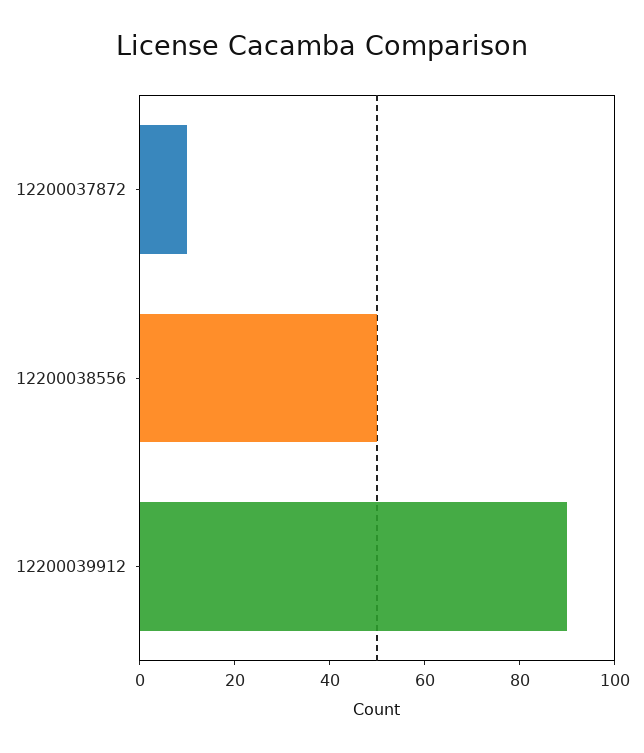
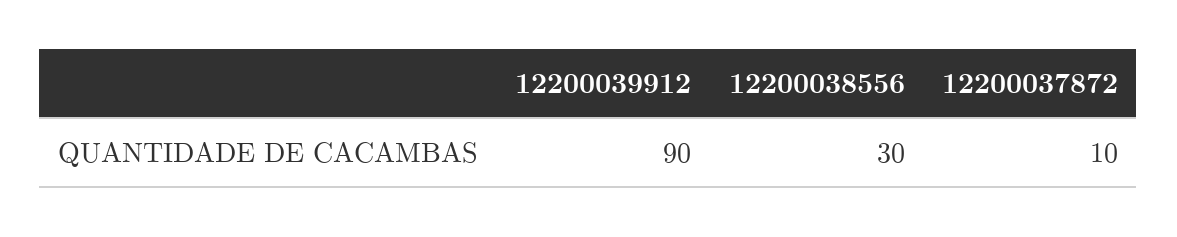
12200038556: 50 -> 30

